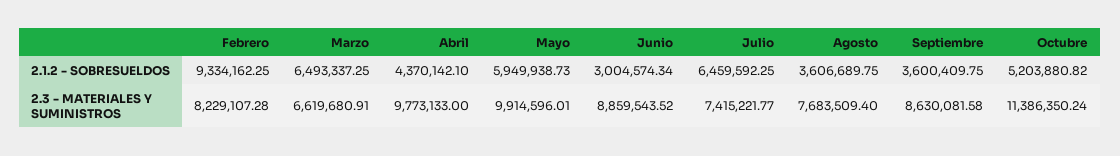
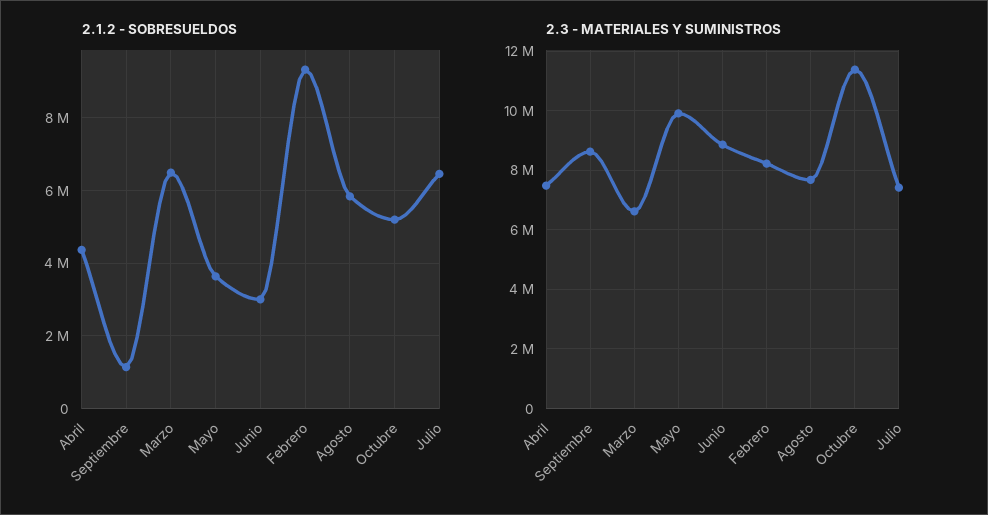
2.1.2 - SOBRESUELDOS, Mayo: 5949938.73 -> 3600000
2.1.2 - SOBRESUELDOS, Agosto: 3606689.75 -> 5800000
2.1.2 - SOBRESUELDOS, Septiembre: 3600409.75 -> 1200000
2.3 - MATERIALES Y SUMINISTROS, Abril: 9773133 -> 7500000

